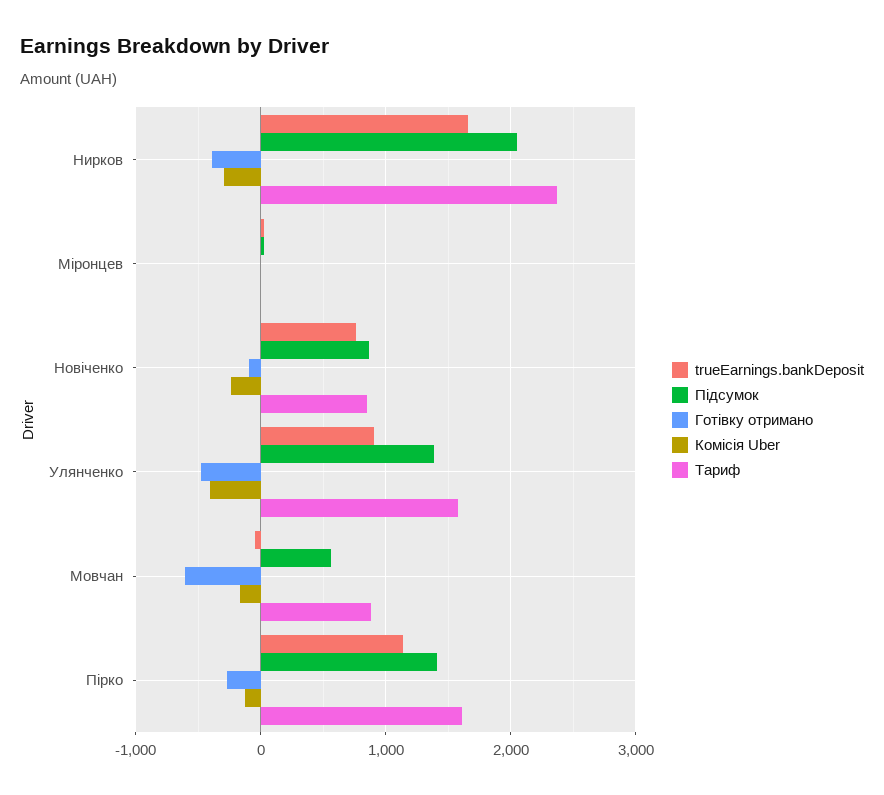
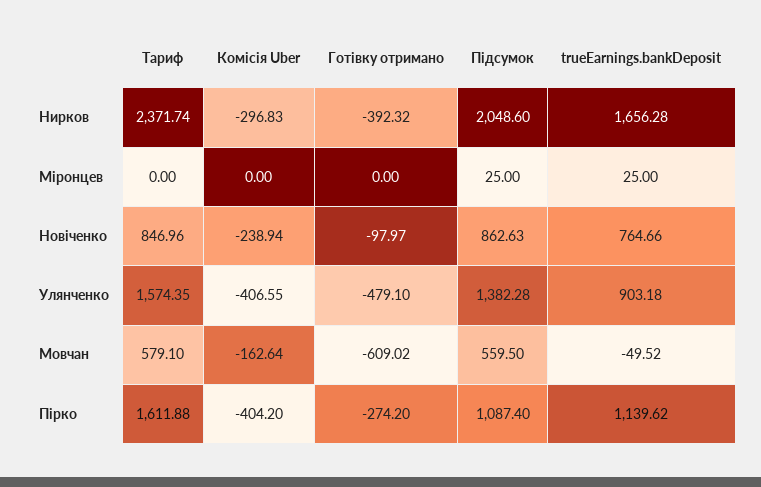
Тариф, Мовчан: 900 -> 579.1
Підсумок, Пірко: 1400 -> 1087.4
Комісія Uber, Пірко: -100 -> -404.2

